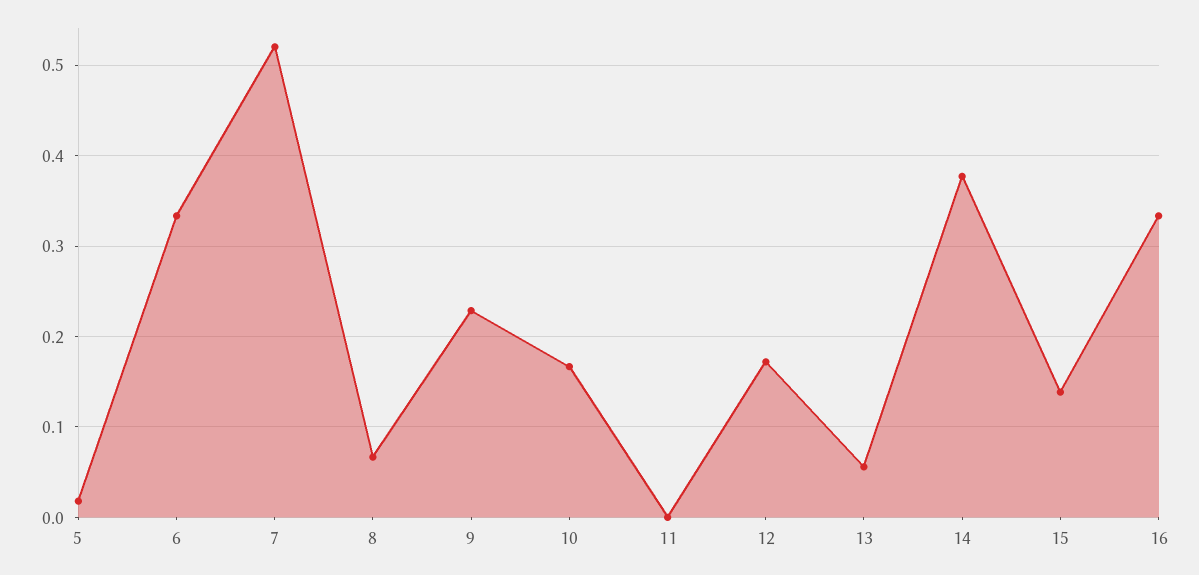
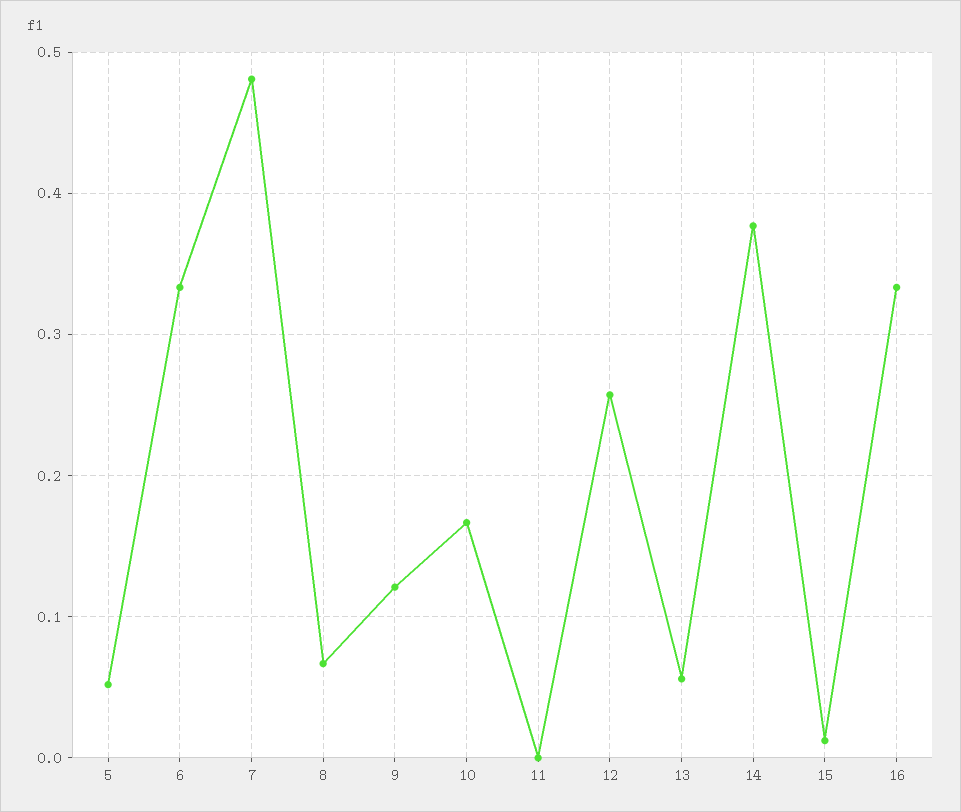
5: 0.02 -> 0.05
7: 0.52 -> 0.48
9: 0.23 -> 0.12
12: 0.17 -> 0.26
15: 0.14 -> 0.01

